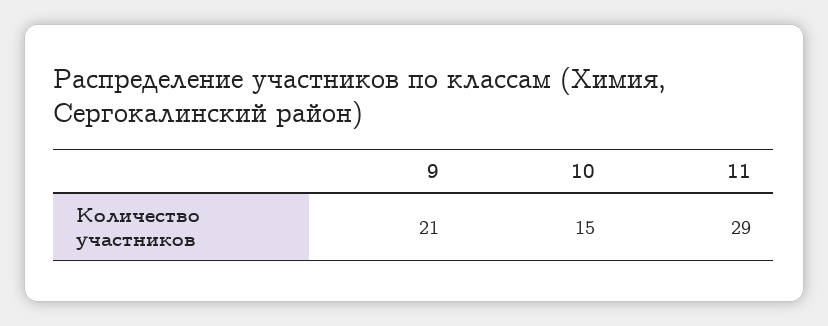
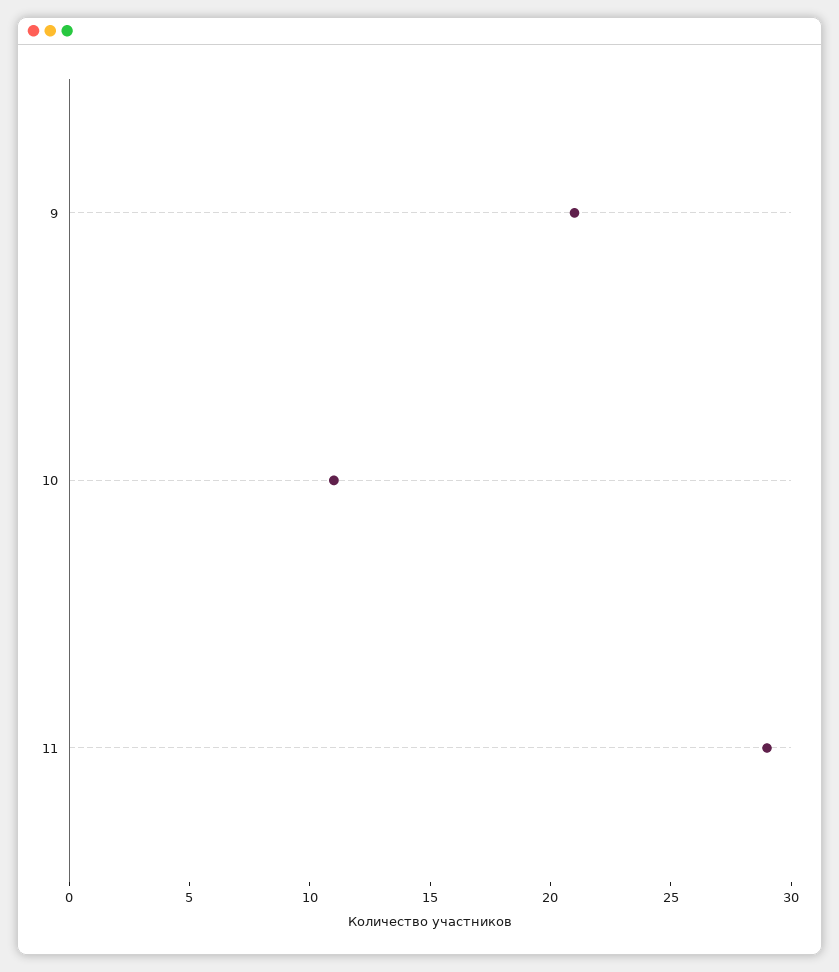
10: 15 -> 11

